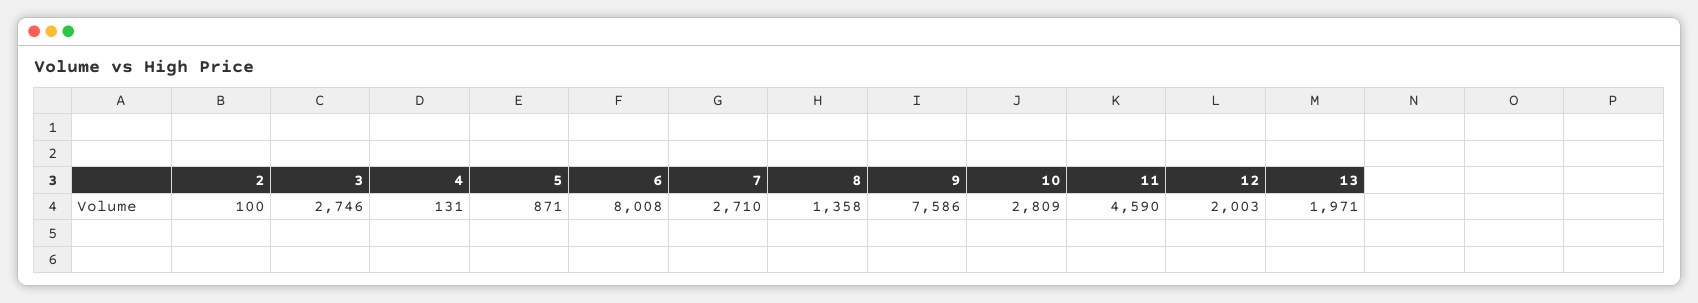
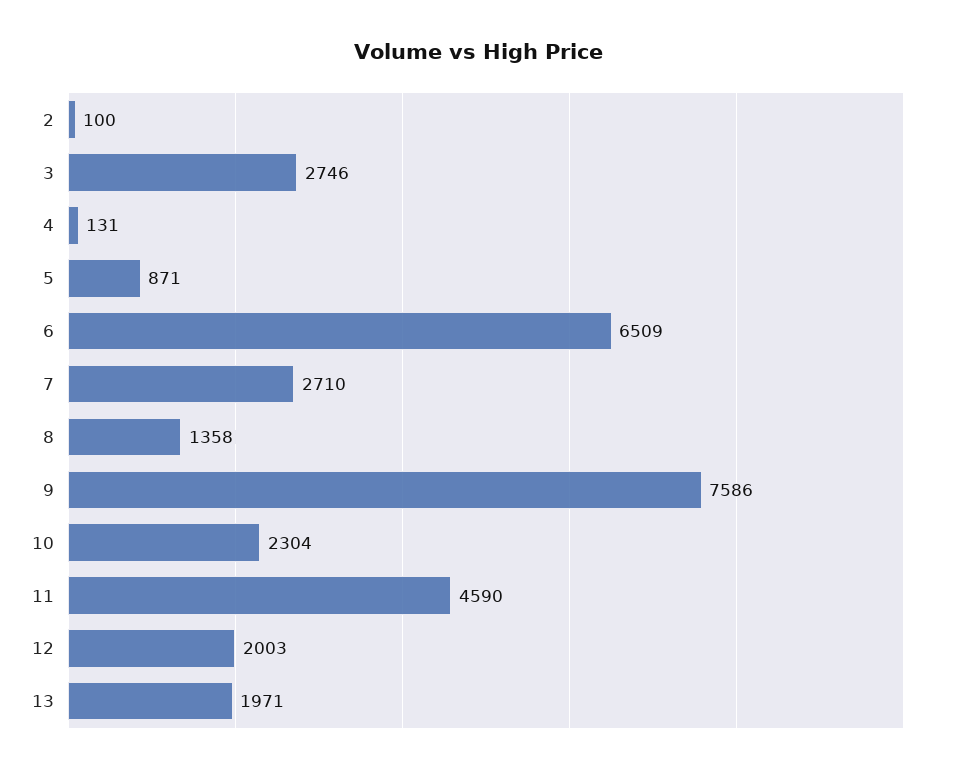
6: 8008 -> 6509
10: 2809 -> 2304

